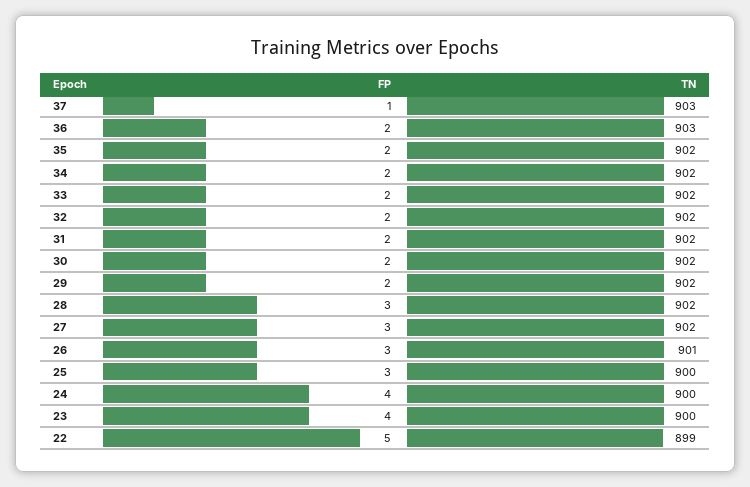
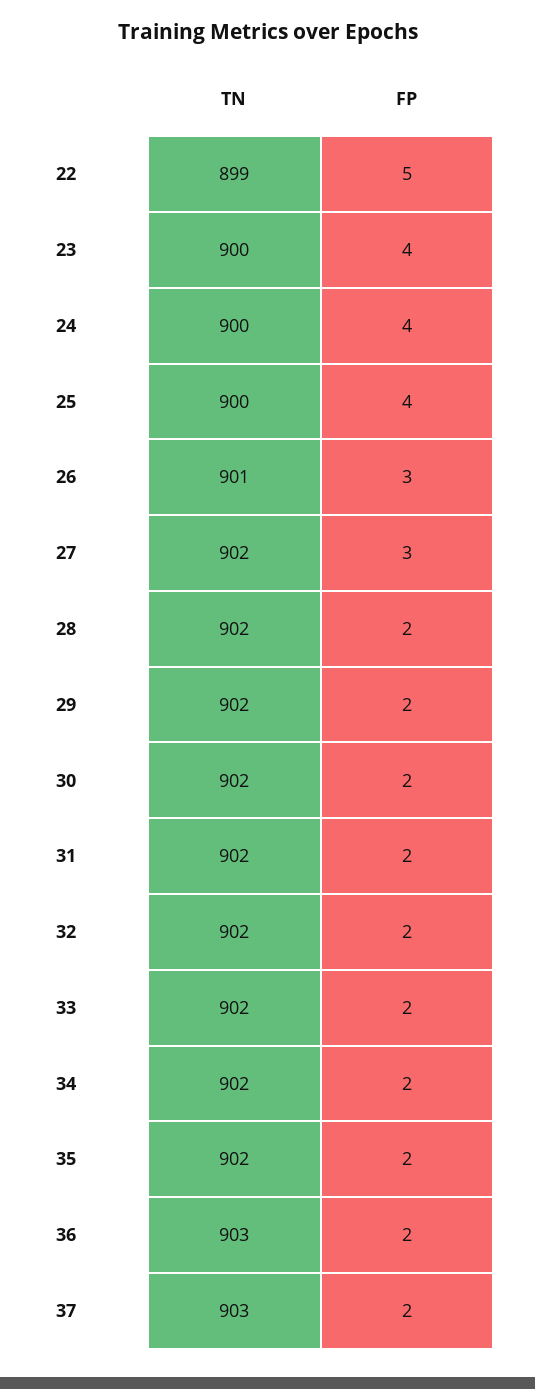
FP, 37: 1 -> 2
FP, 28: 3 -> 2
FP, 25: 3 -> 4

